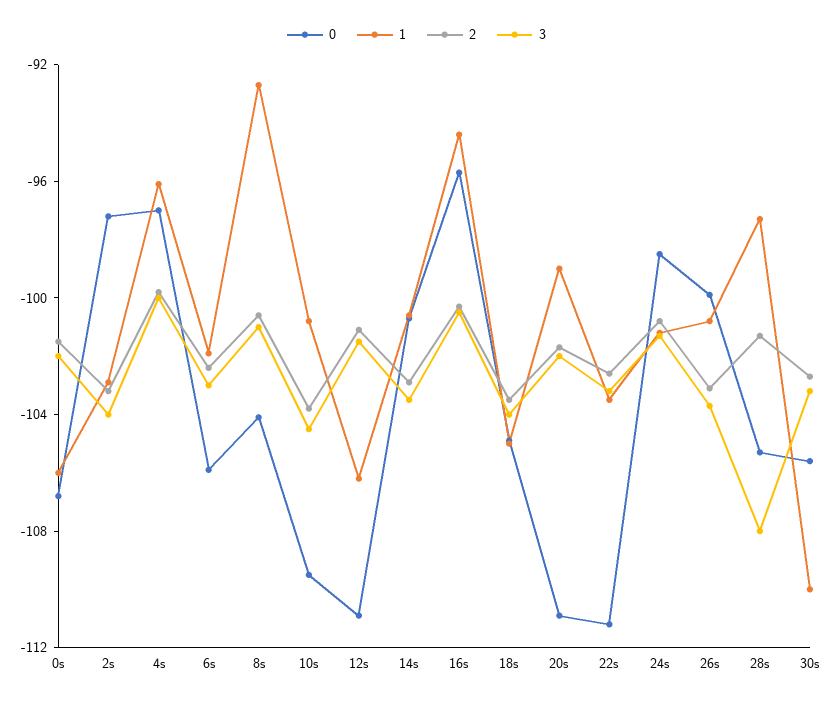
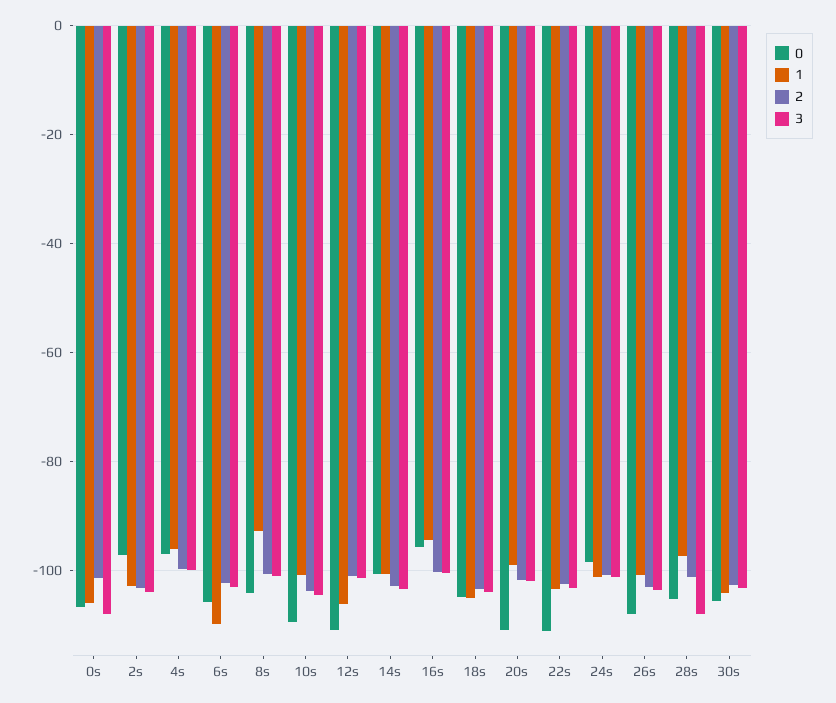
3, 0s: -102 -> -108
1, 6s: -102 -> -110
0, 26s: -100 -> -108
1, 30s: -110 -> -104

